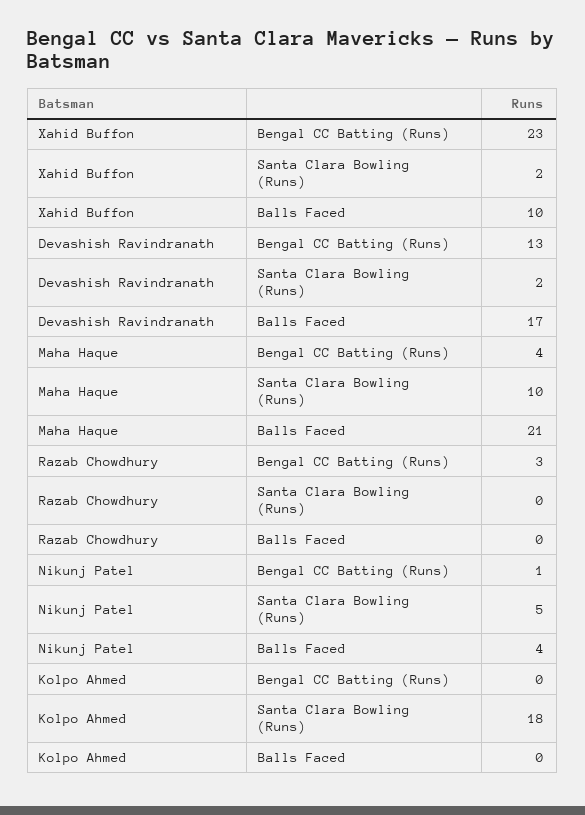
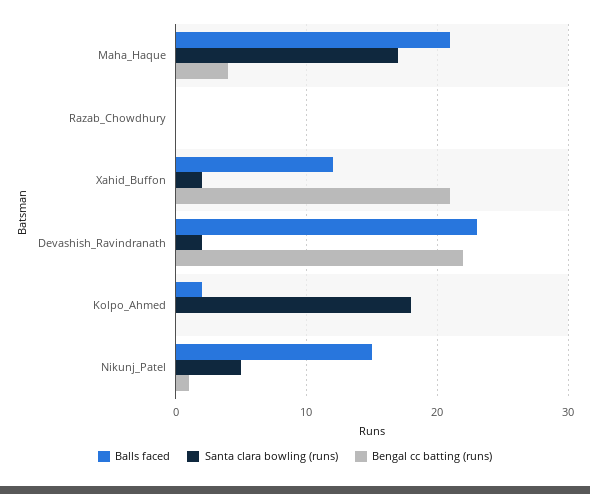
Bengal CC Batting (Runs), Xahid Buffon: 23 -> 21
Balls Faced, Xahid Buffon: 10 -> 12
Bengal CC Batting (Runs), Devashish Ravindranath: 13 -> 22
Balls Faced, Devashish Ravindranath: 17 -> 23
Santa Clara Bowling (Runs), Maha Haque: 10 -> 17
Bengal CC Batting (Runs), Razab Chowdhury: 3 -> 0
Balls Faced, Nikunj Patel: 4 -> 15
Balls Faced, Kolpo Ahmed: 0 -> 2

